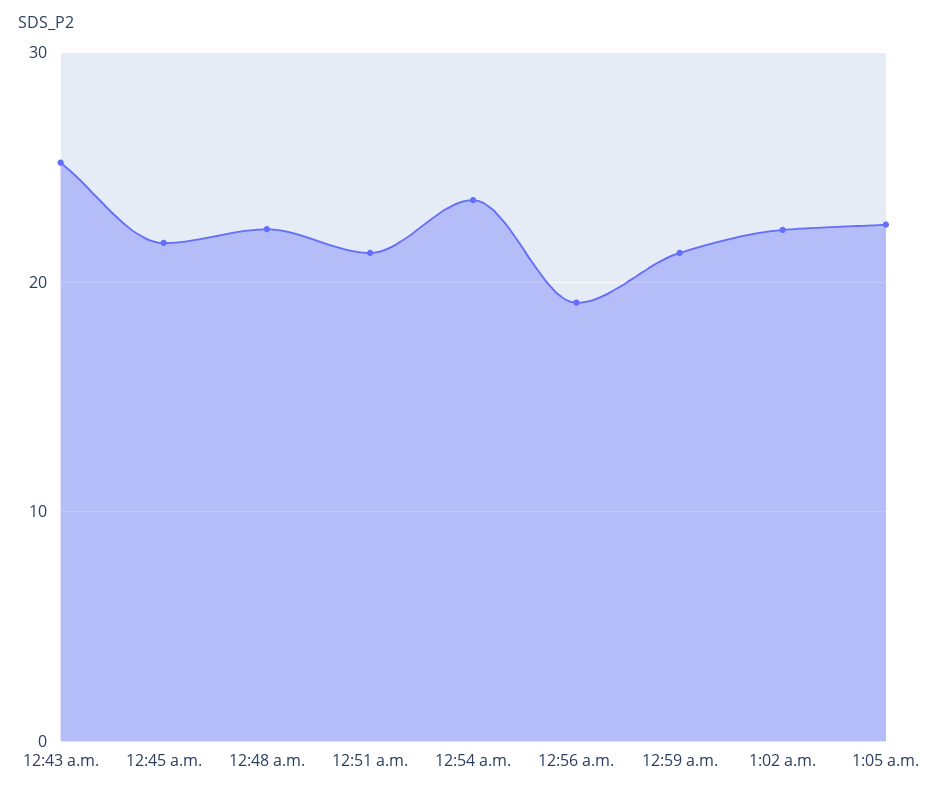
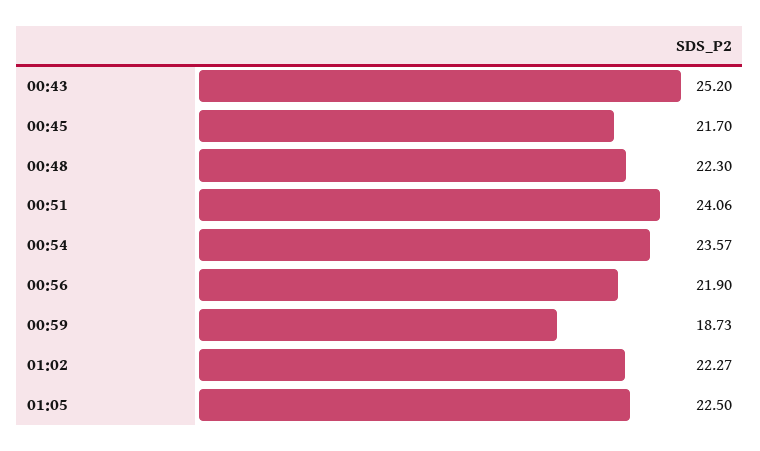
12:51 a.m.: 21 -> 24.06
12:56 a.m.: 19 -> 21.9
12:59 a.m.: 21 -> 18.73

